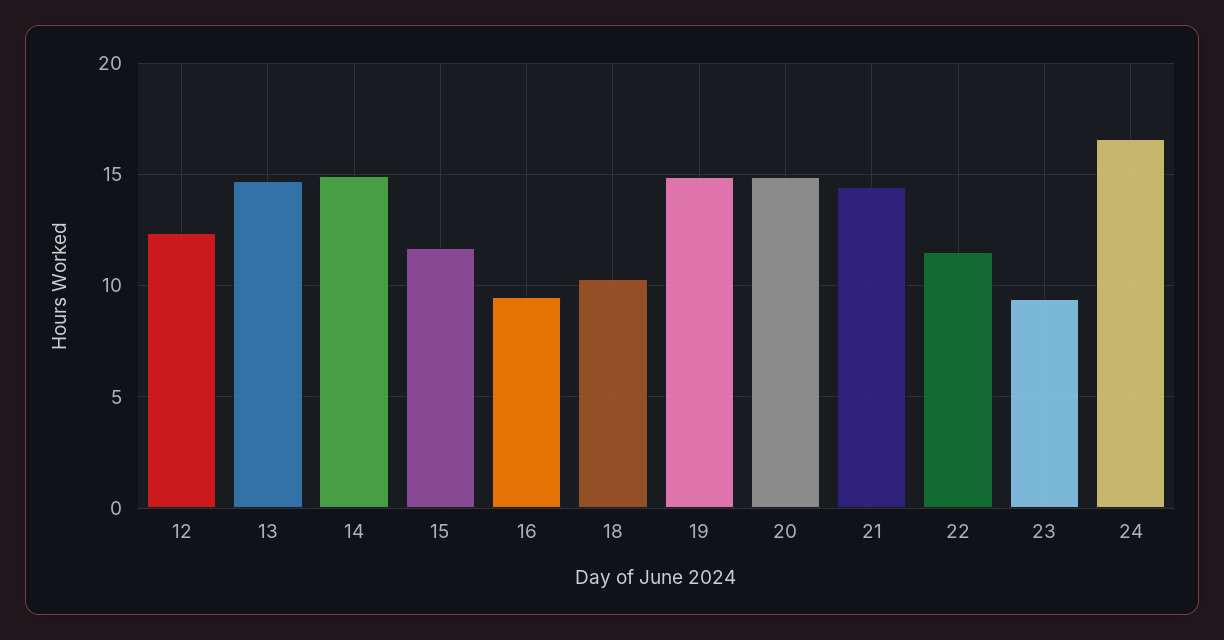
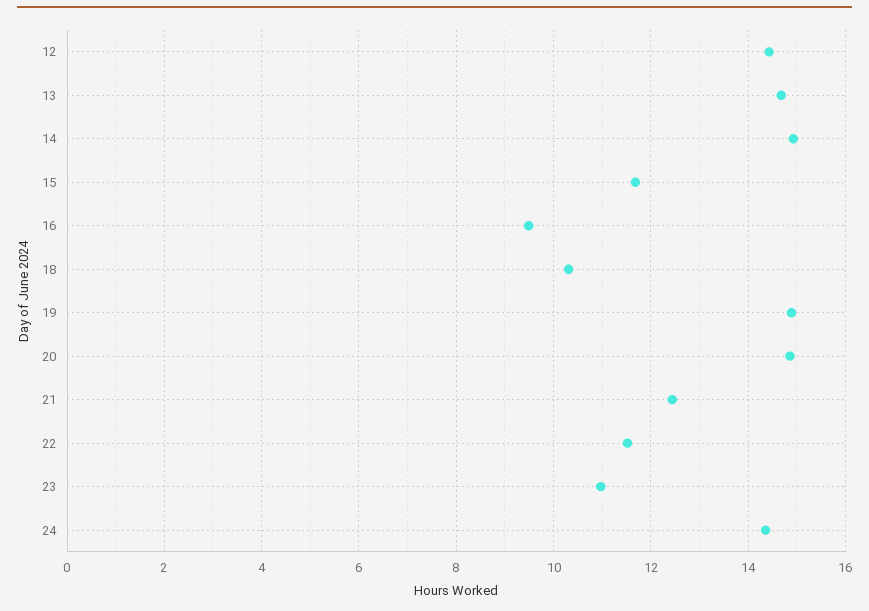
12: 12.5 -> 14.4
21: 14.5 -> 12.4
23: 9.5 -> 11
24: 16.5 -> 14.4

